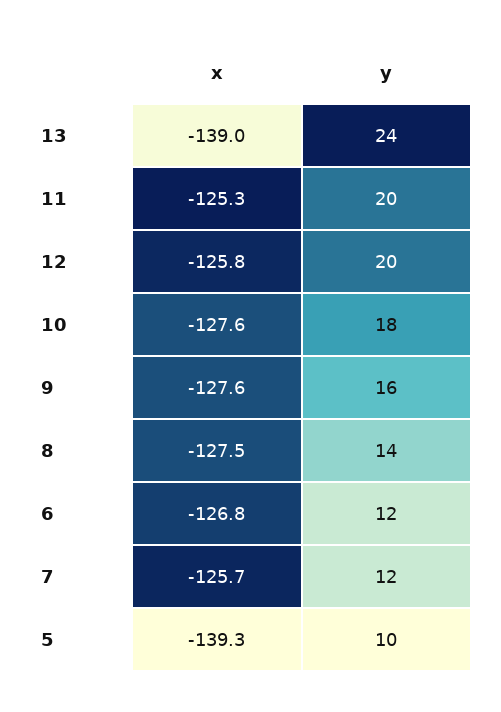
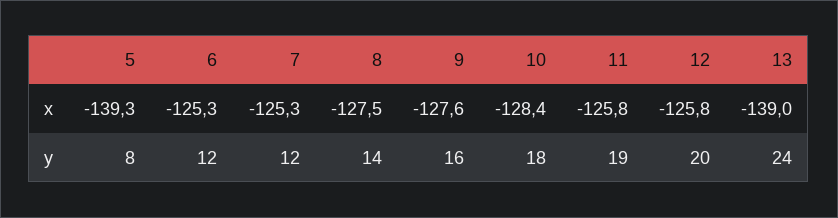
x, 11: -125.3 -> -125.8
y, 11: 20 -> 19
x, 10: -127.6 -> -128.4
x, 6: -126.8 -> -125.3
x, 7: -125.7 -> -125.3
y, 5: 10 -> 8

